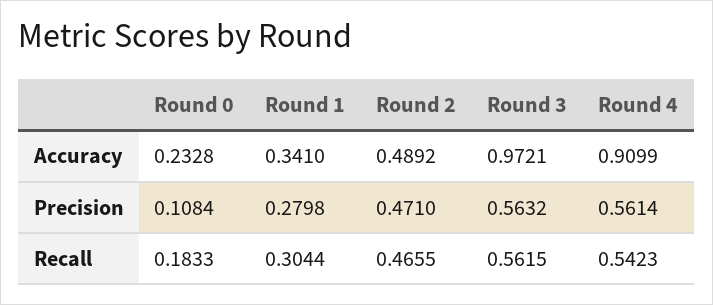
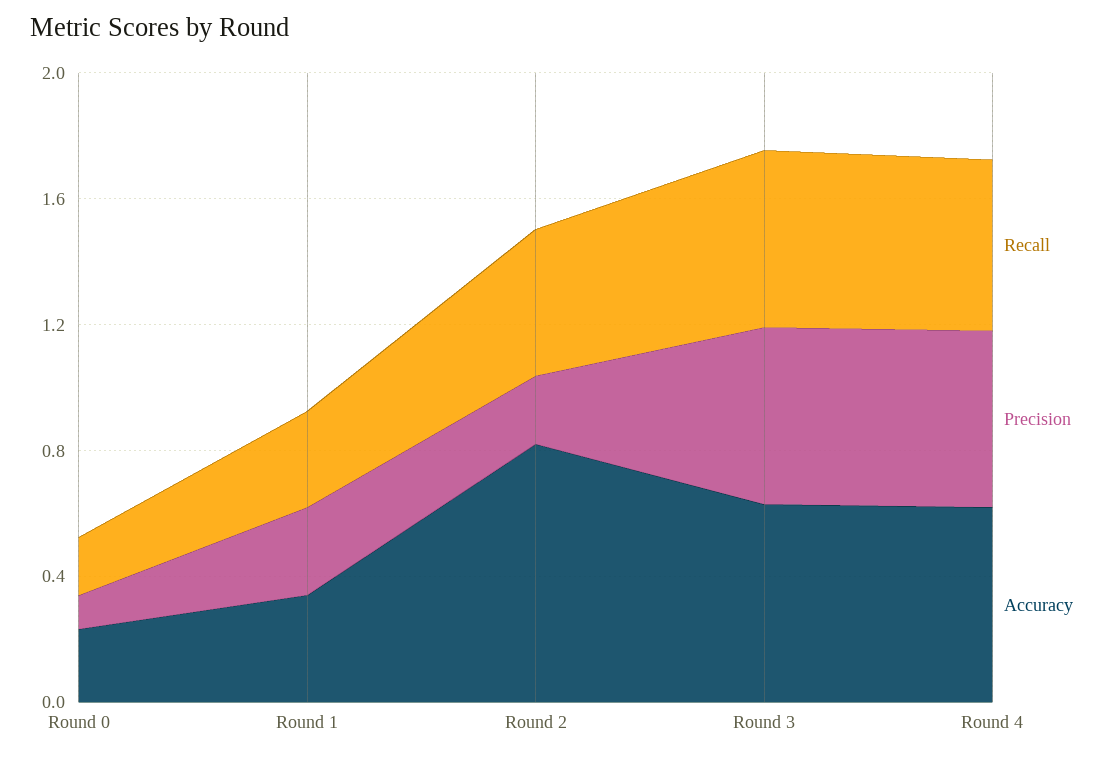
Accuracy, Round 2: 0.4892 -> 0.8
Accuracy, Round 3: 0.9721 -> 0.6
Accuracy, Round 4: 0.9099 -> 0.6
Precision, Round 2: 0.471 -> 0.2

